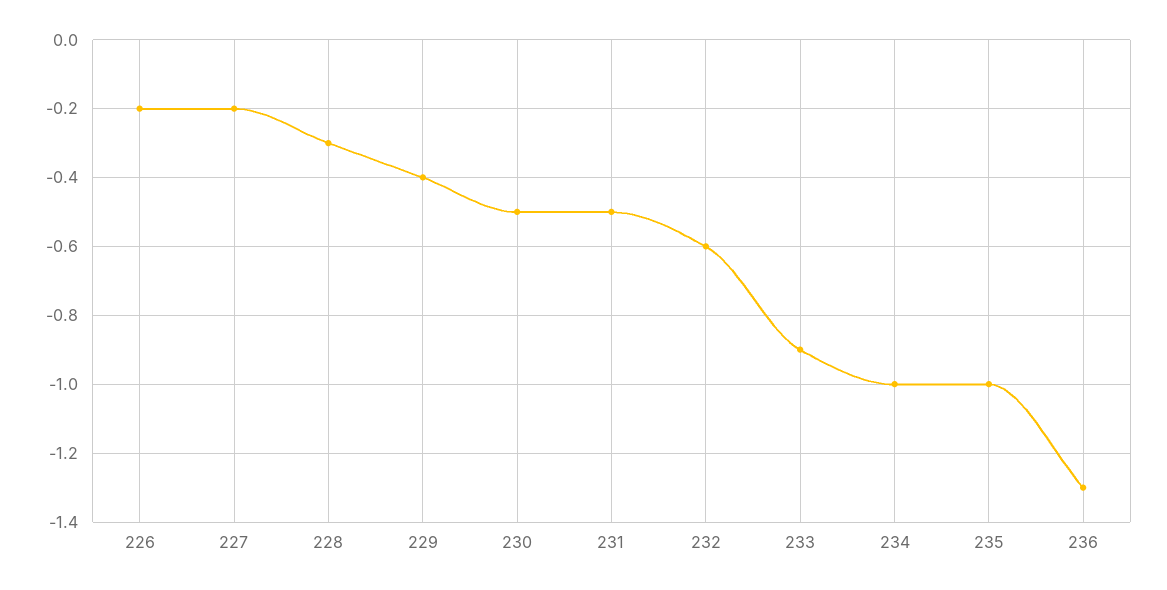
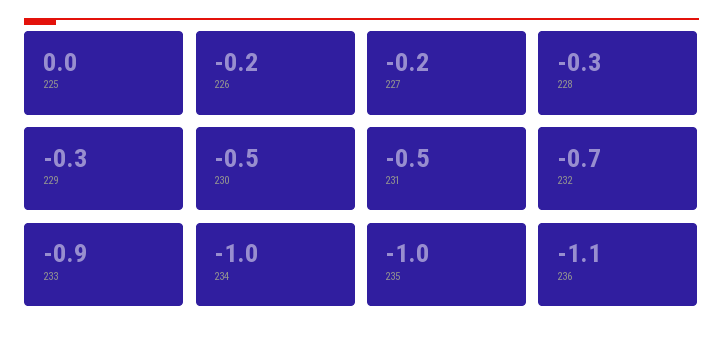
229: -0.4 -> -0.3
232: -0.6 -> -0.7
236: -1.3 -> -1.1
225: none -> 0

